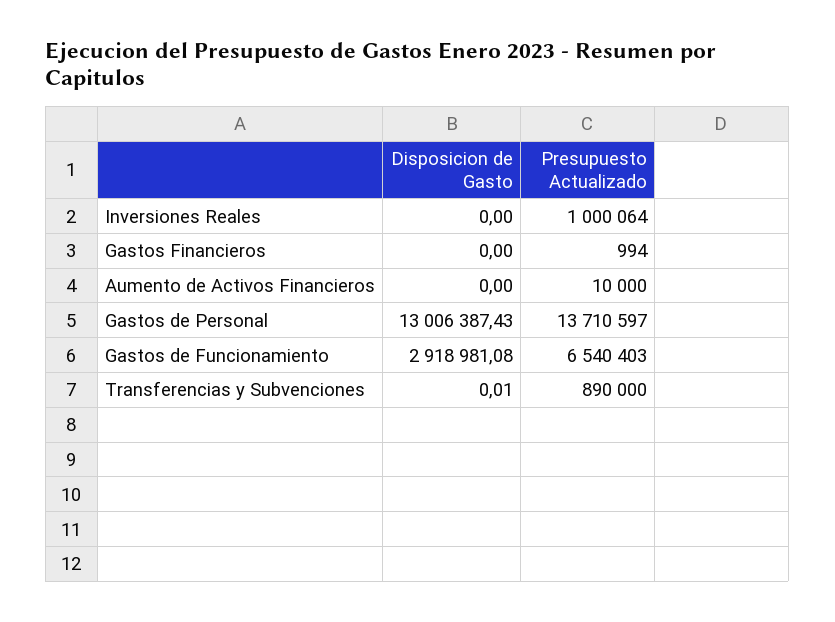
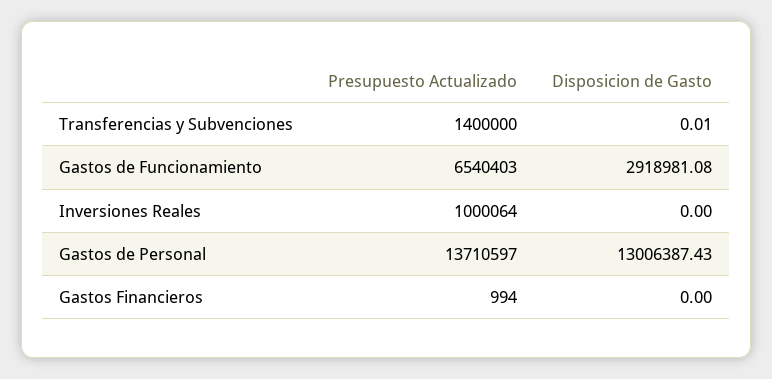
Disposicion de Gasto, Aumento de Activos Financieros: 0 -> none
Presupuesto Actualizado, Aumento de Activos Financieros: 10000 -> none
Presupuesto Actualizado, Transferencias y Subvenciones: 890000 -> 1400000

